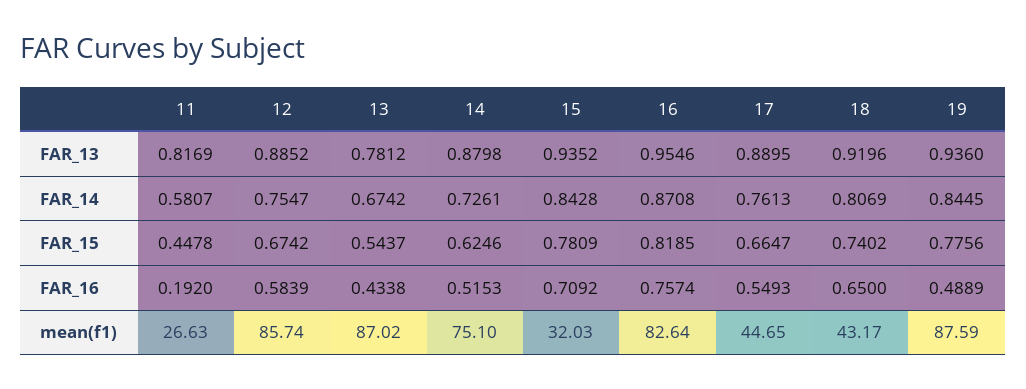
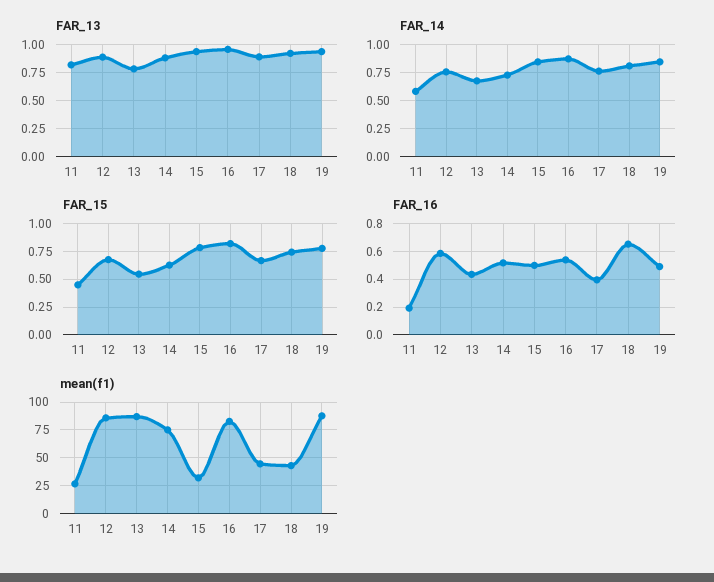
FAR_16, 15: 0.7092 -> 0.5
FAR_16, 16: 0.7574 -> 0.55
FAR_16, 17: 0.5493 -> 0.4

